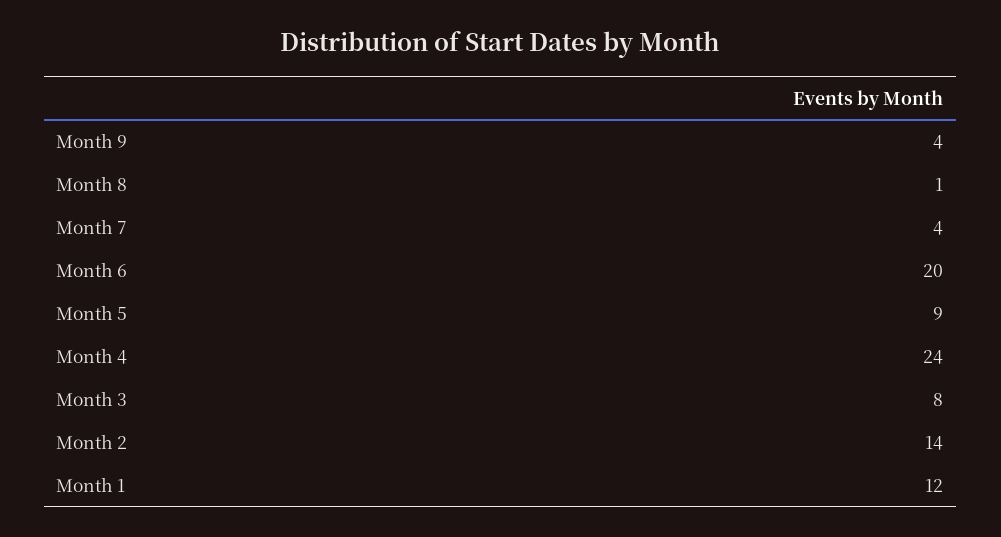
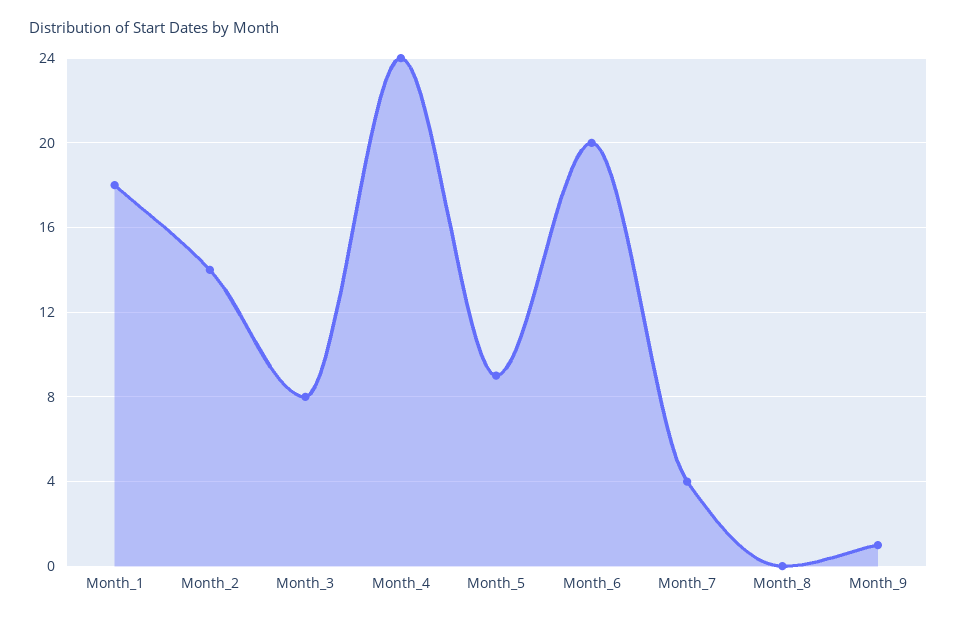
Month 9: 4 -> 1
Month 8: 1 -> 0
Month 1: 12 -> 18

